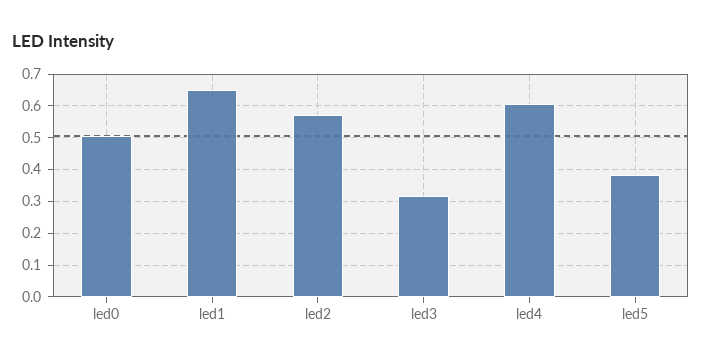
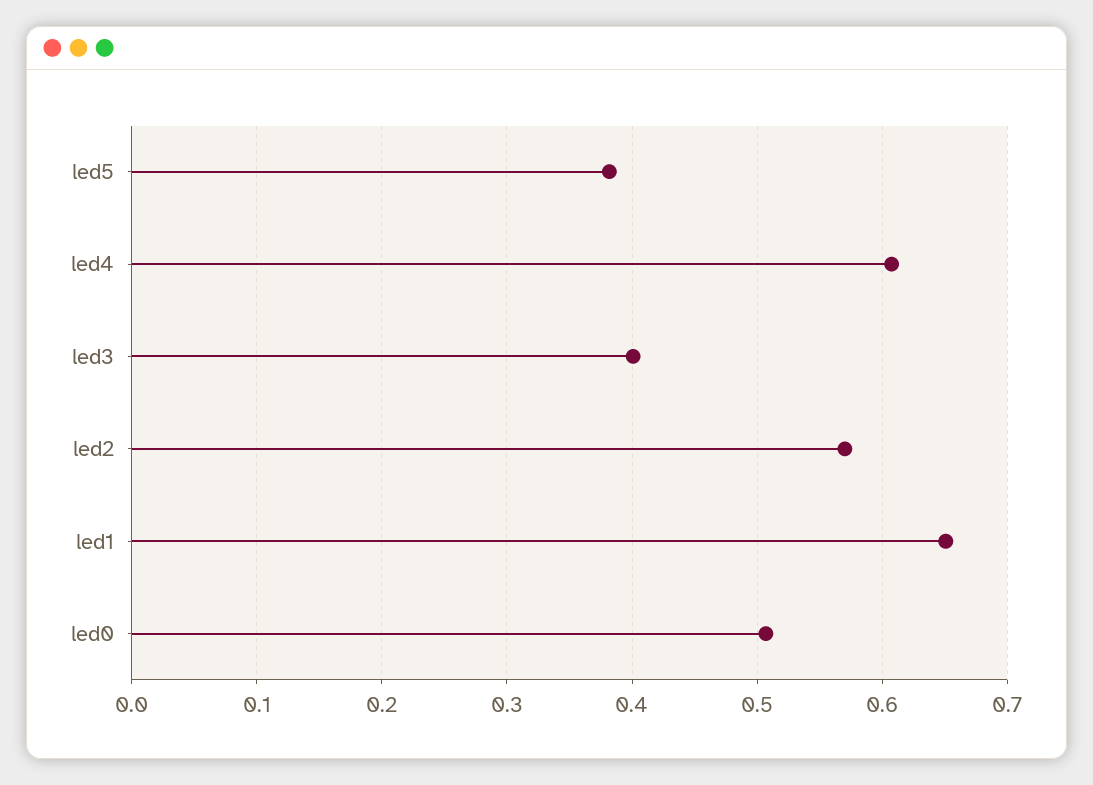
led3: 0.32 -> 0.4

